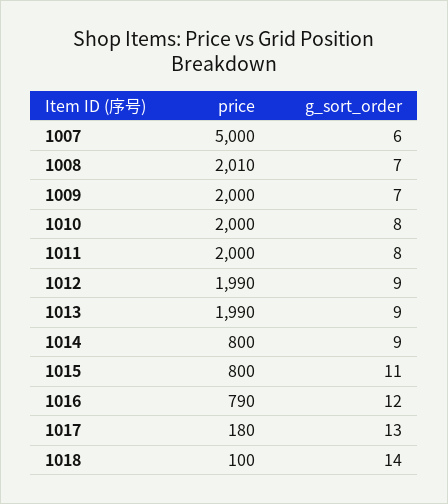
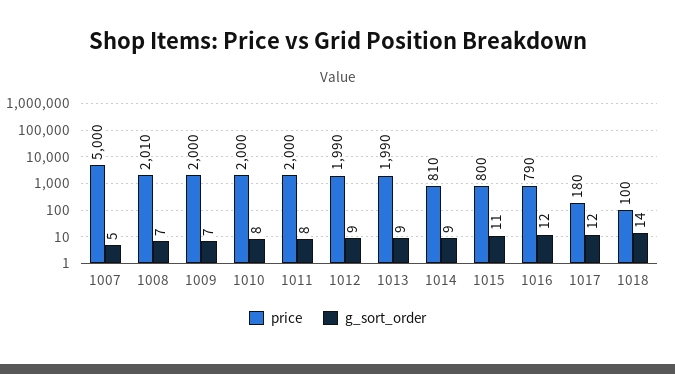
g_sort_order, 1007: 6 -> 5
price, 1014: 800 -> 810
g_sort_order, 1017: 13 -> 12

